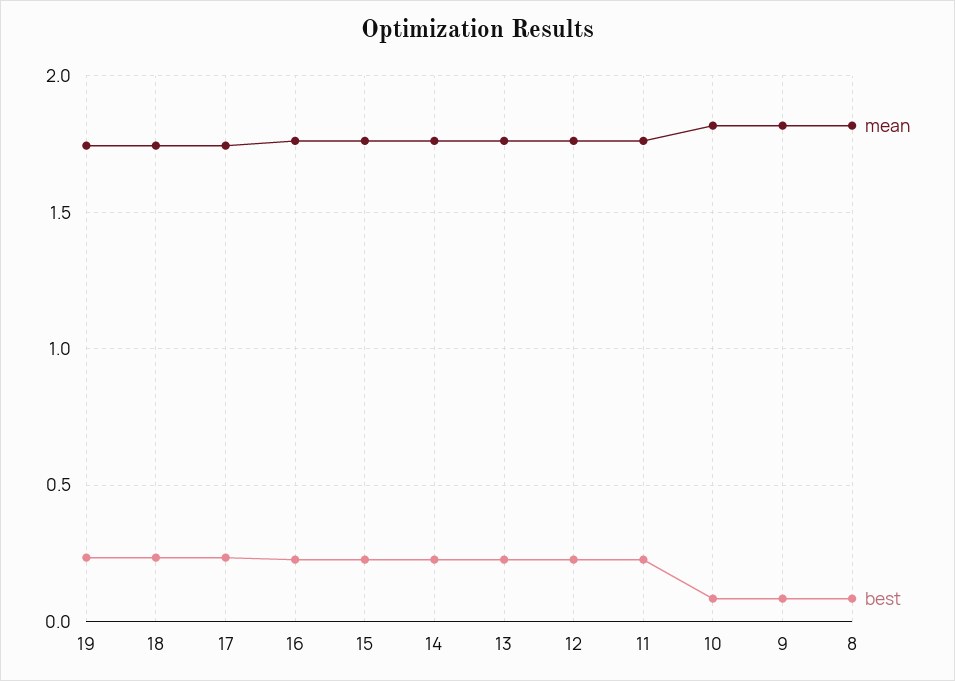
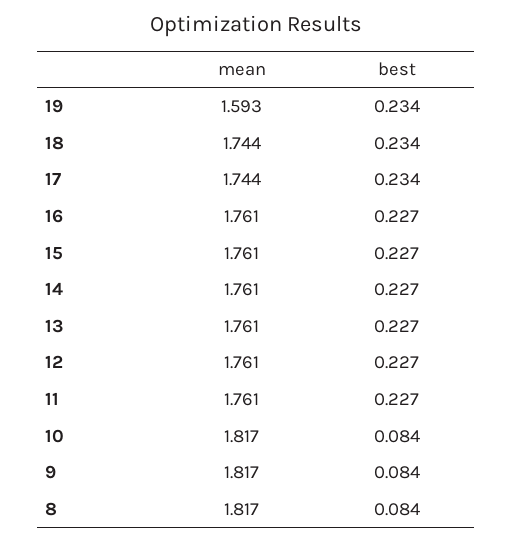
mean, 19: 1.75 -> 1.593

